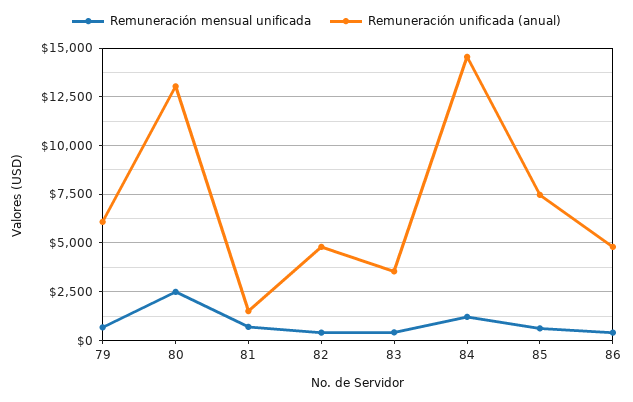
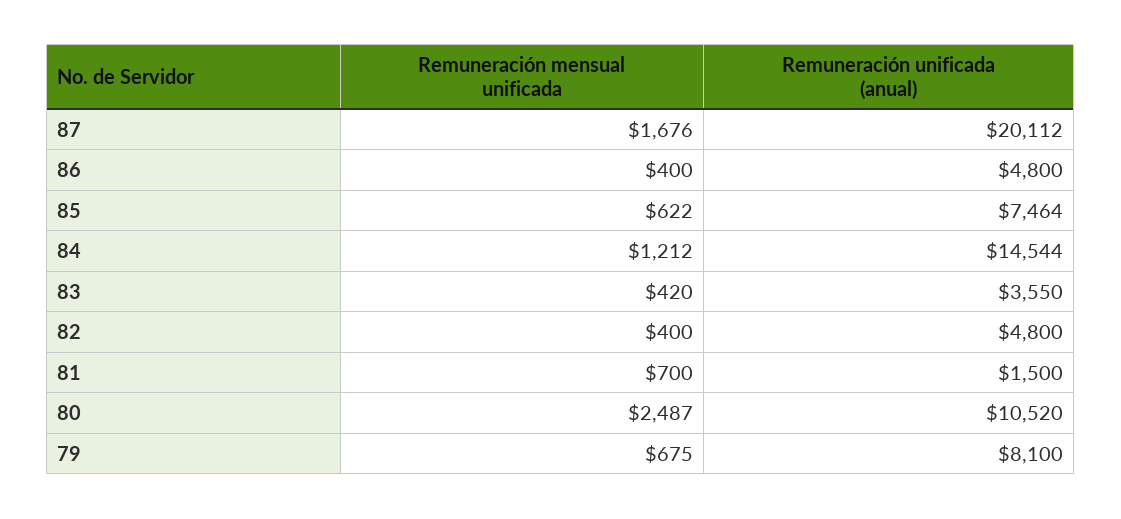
Remuneración unificada (anual), 79: 6000 -> 8100
Remuneración unificada (anual), 80: 13000 -> 10520
Remuneración mensual unificada, 87: none -> 1676
Remuneración unificada (anual), 87: none -> 20112

